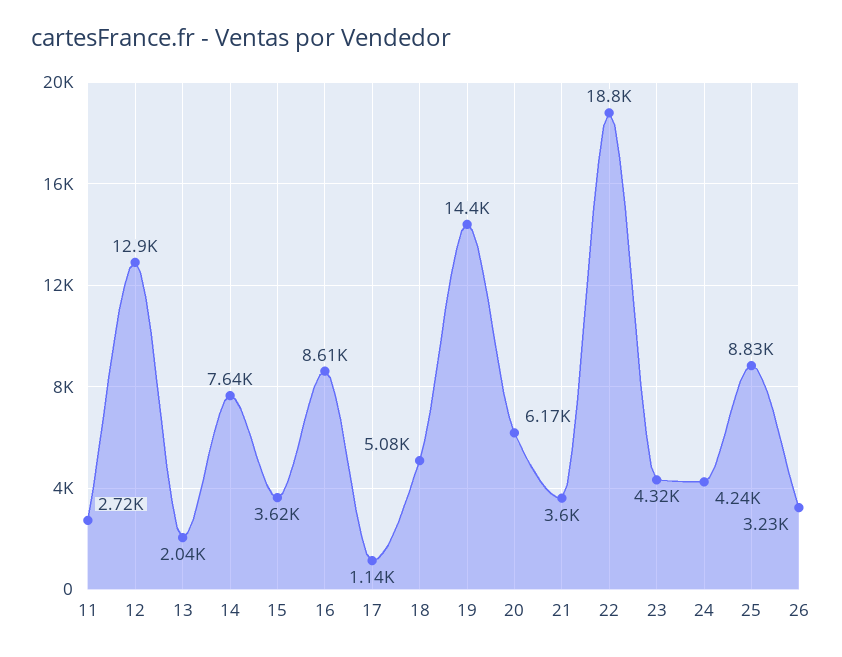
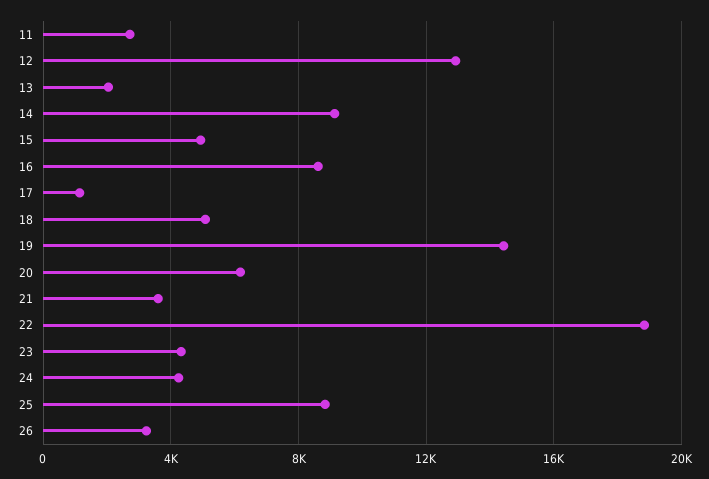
14: 7640 -> 9000
15: 3620 -> 5000

